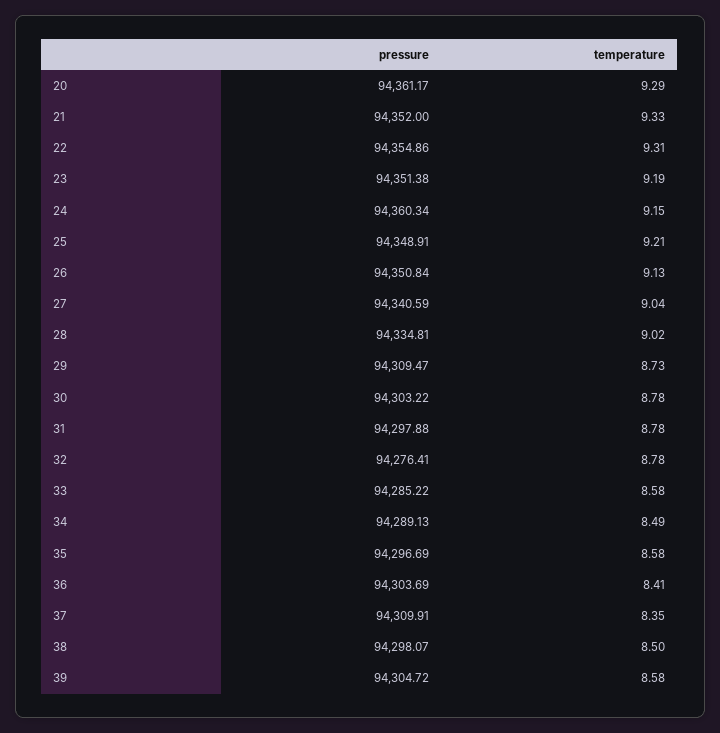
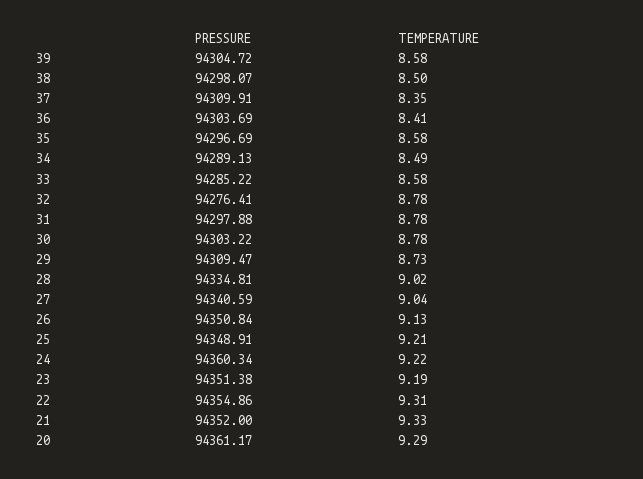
temperature, 24: 9.15 -> 9.22

